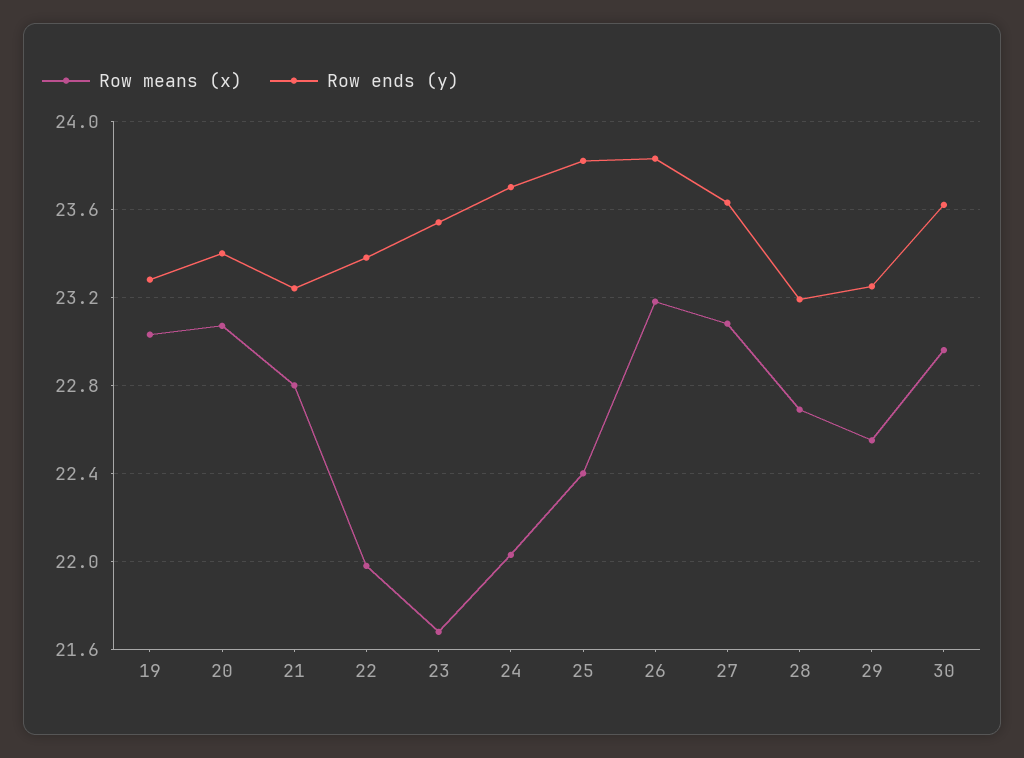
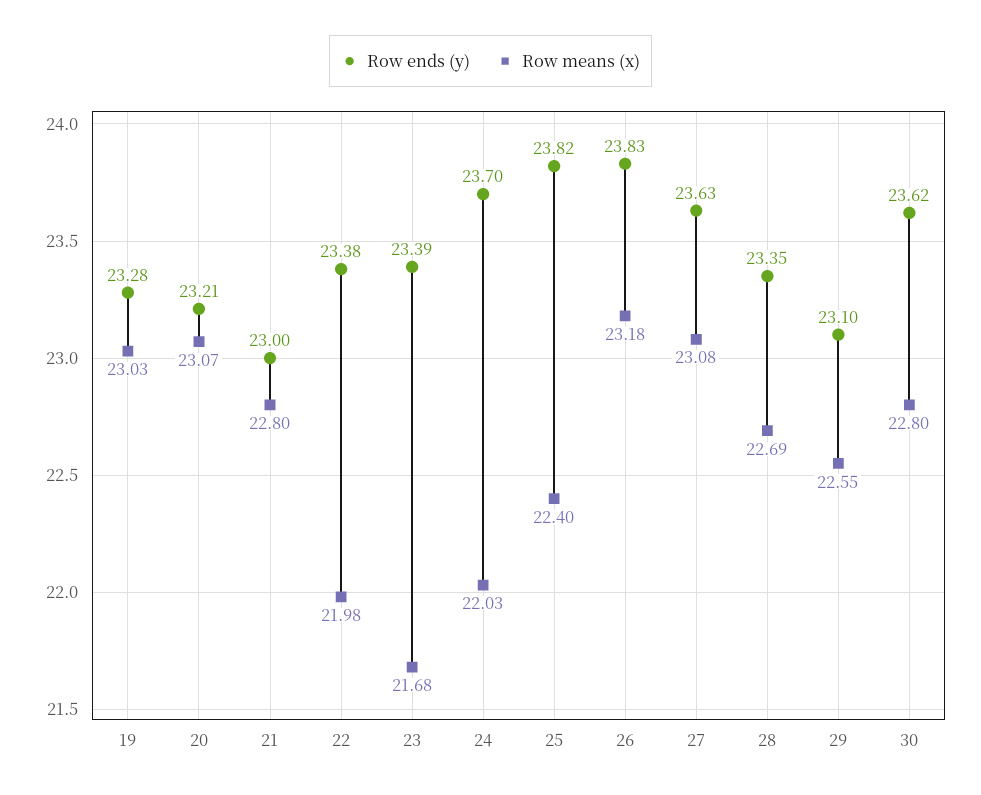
Row ends (y), 20: 23.4 -> 23.21
Row ends (y), 21: 23.25 -> 23
Row ends (y), 23: 23.55 -> 23.39
Row ends (y), 28: 23.2 -> 23.35
Row ends (y), 29: 23.25 -> 23.1
Row means (x), 30: 22.95 -> 22.8

